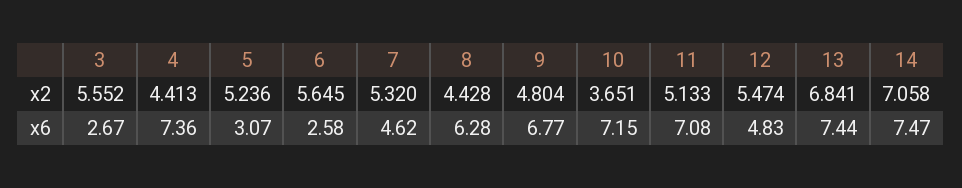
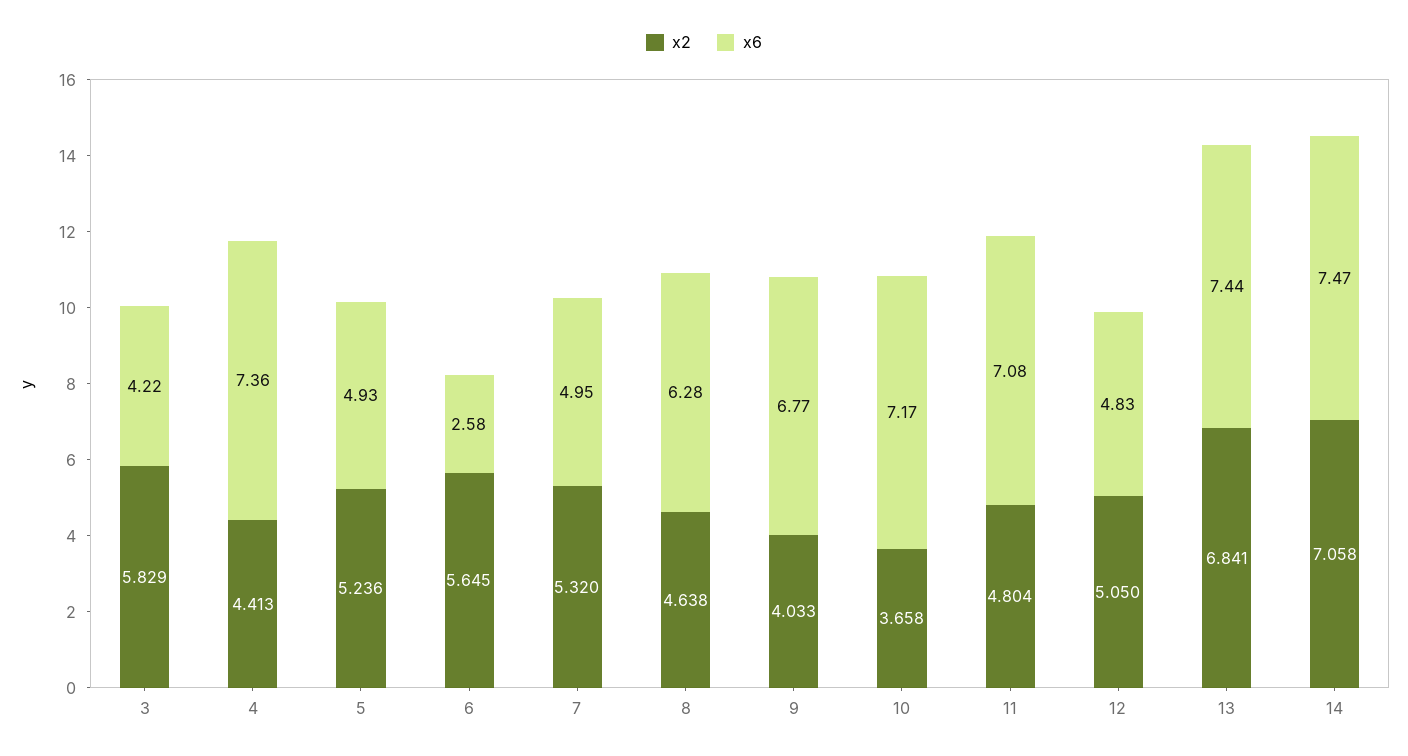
x2, 3: 5.552 -> 5.829
x2, 8: 4.428 -> 4.638
x2, 9: 4.804 -> 4.033
x2, 10: 3.651 -> 3.658
x2, 11: 5.133 -> 4.804
x2, 12: 5.474 -> 5.05
x6, 3: 2.67 -> 4.22
x6, 5: 3.07 -> 4.93
x6, 7: 4.62 -> 4.95
x6, 10: 7.15 -> 7.17

